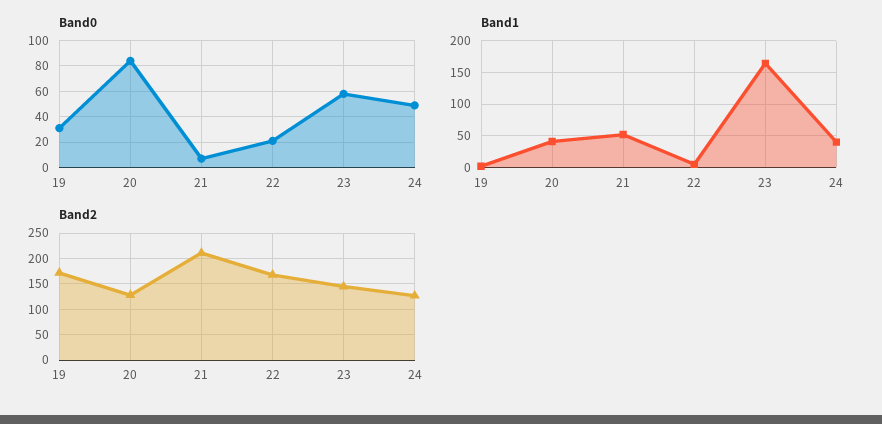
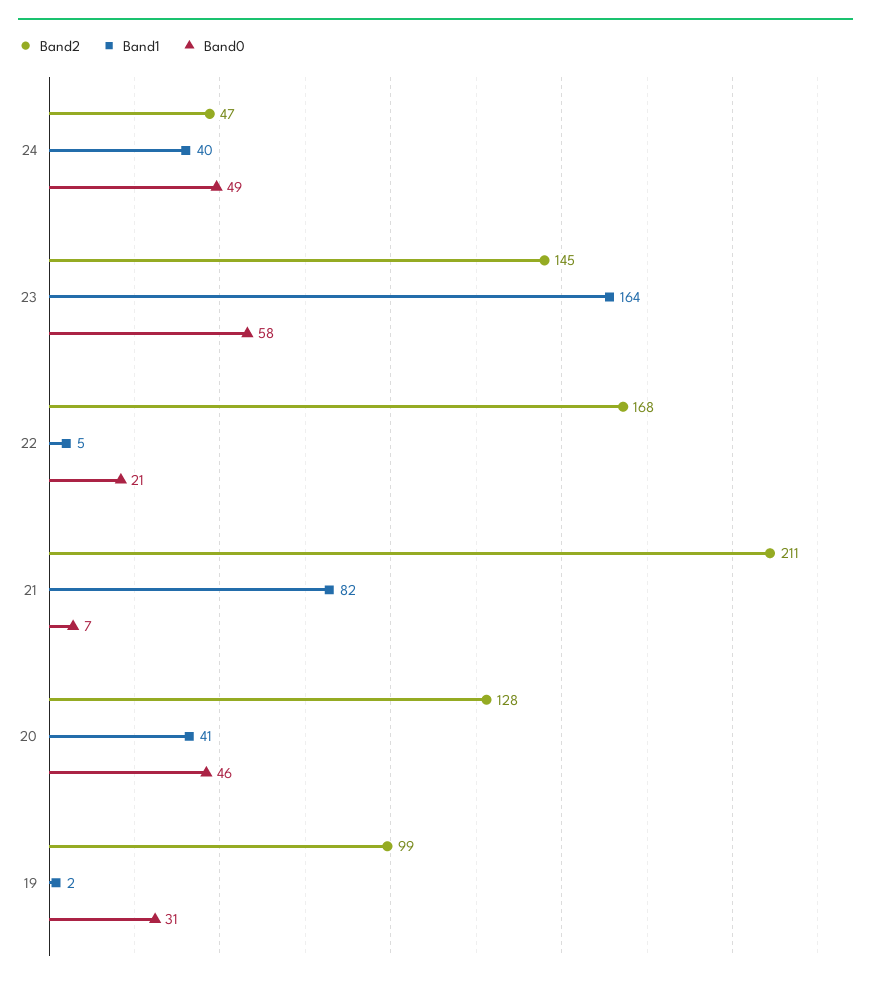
Band0, 20: 85 -> 46
Band1, 21: 50 -> 82
Band2, 19: 175 -> 99
Band2, 24: 125 -> 47

